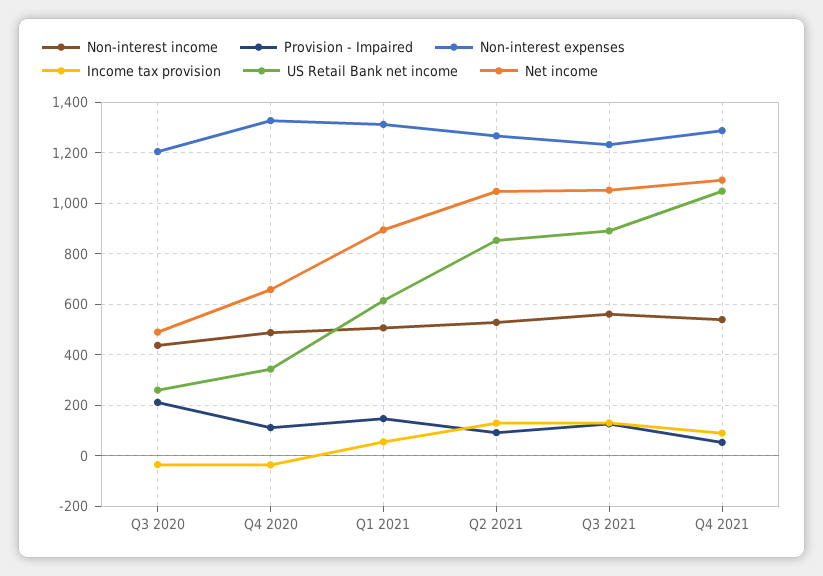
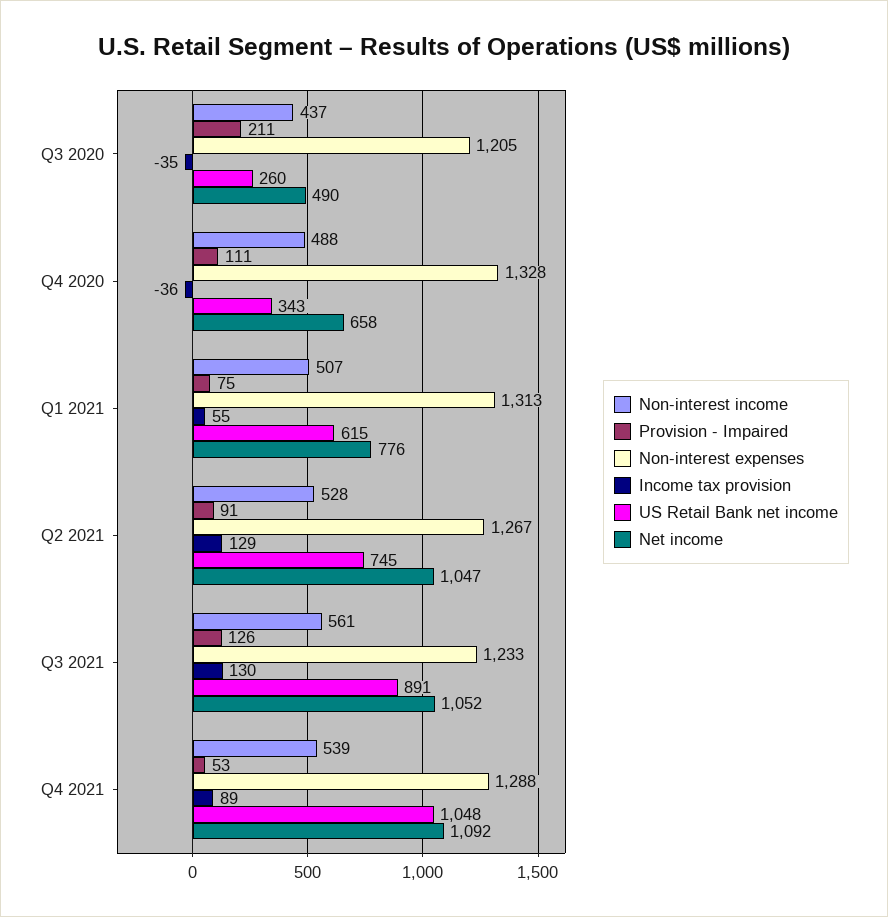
Provision - Impaired, Q1 2021: 150 -> 75
Net income, Q1 2021: 900 -> 776
US Retail Bank net income, Q2 2021: 850 -> 745

